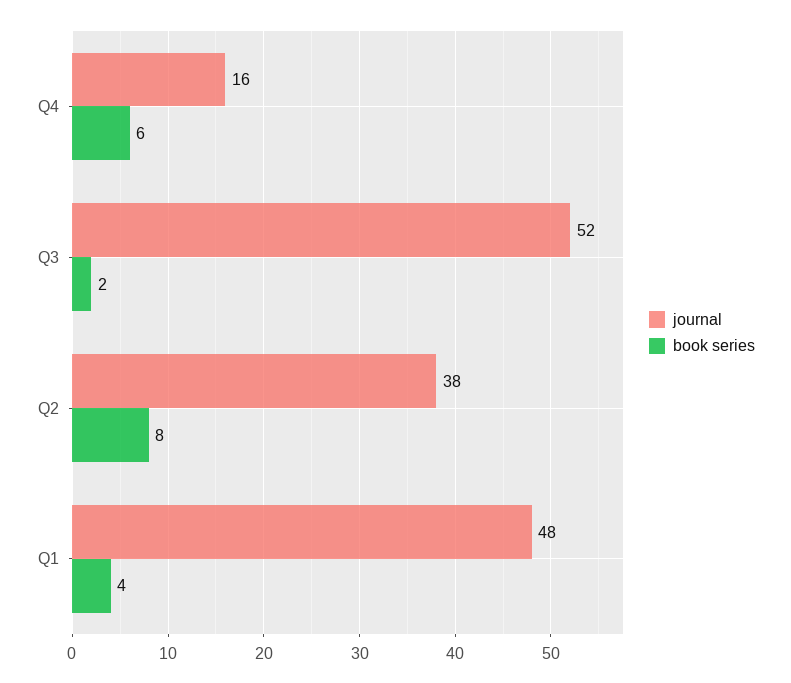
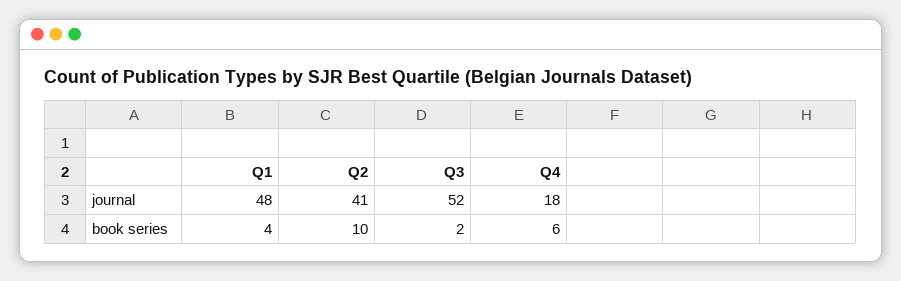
journal, Q4: 16 -> 18
journal, Q2: 38 -> 41
book series, Q2: 8 -> 10

